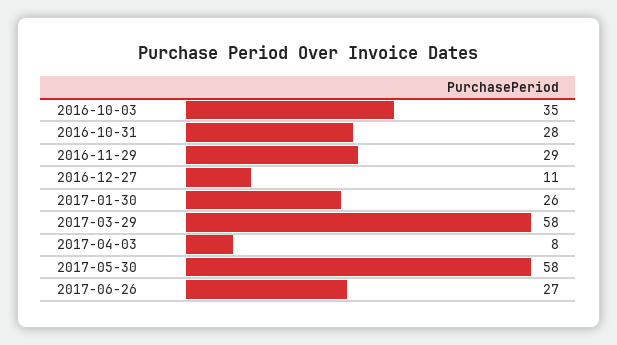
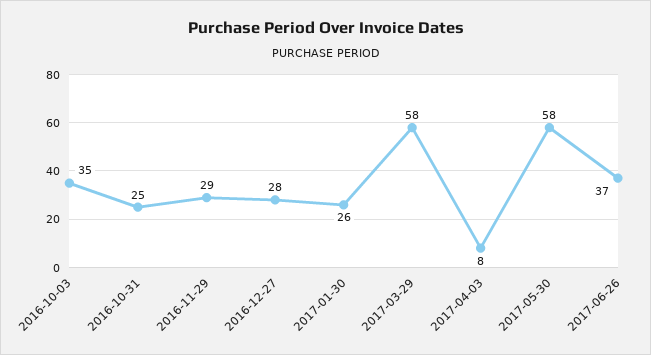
2016-10-31: 28 -> 25
2016-12-27: 11 -> 28
2017-06-26: 27 -> 37

